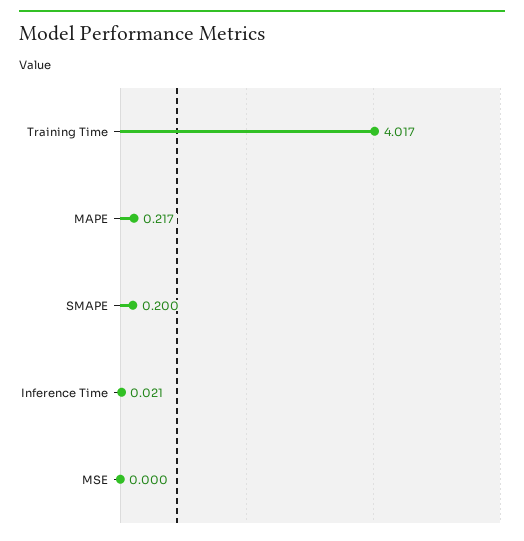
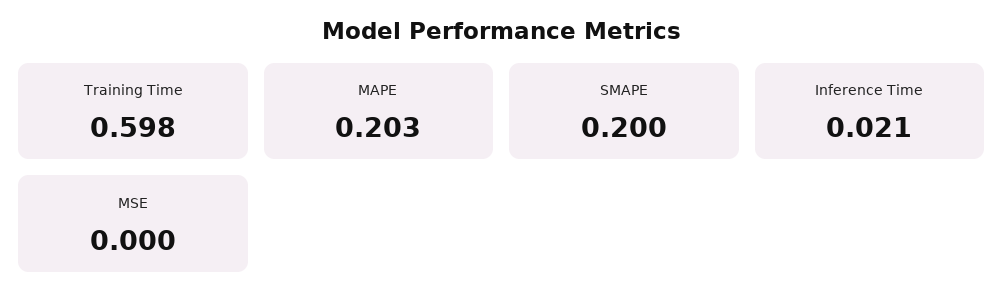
Training Time: 4.017 -> 0.598
MAPE: 0.217 -> 0.203

